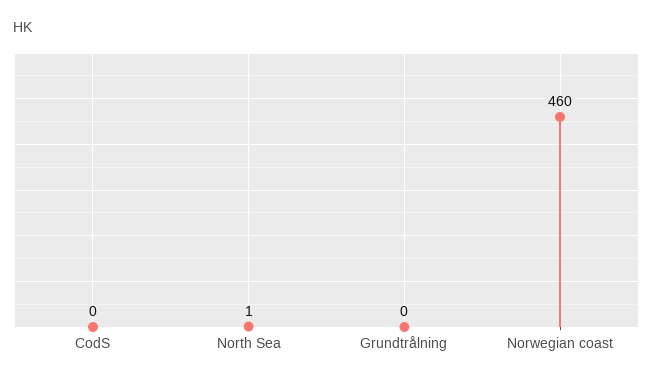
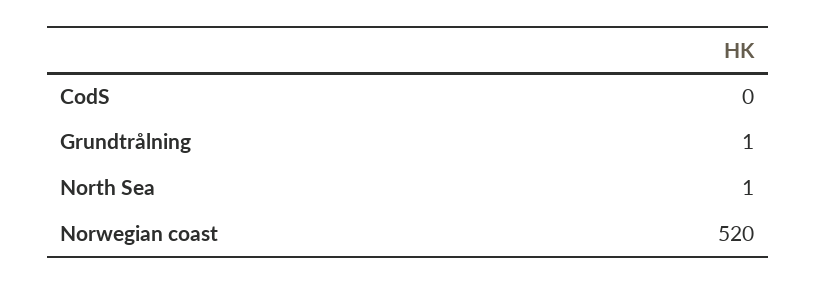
Grundtrålning: 0 -> 1
Norwegian coast: 460 -> 520

